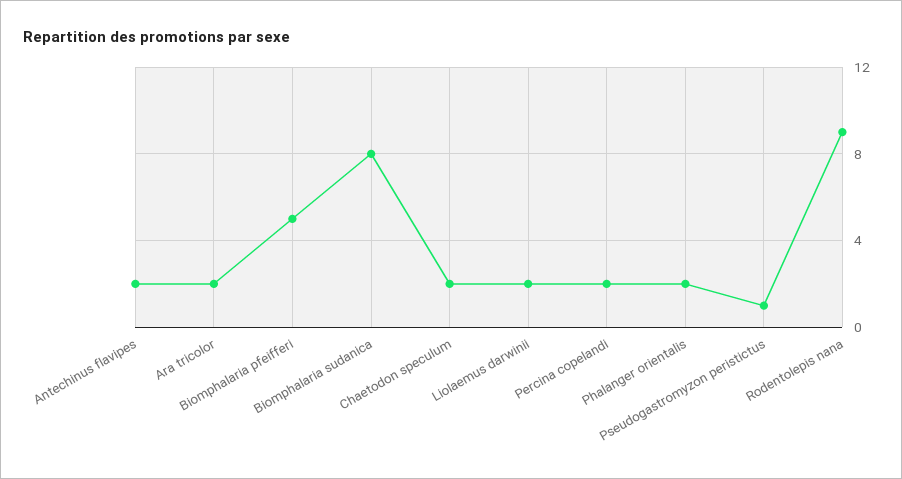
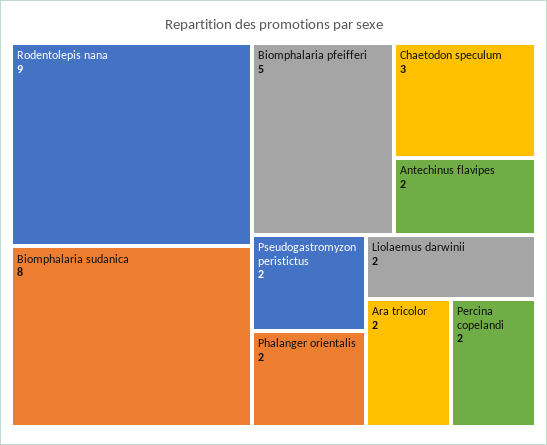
Chaetodon speculum: 2 -> 3
Pseudogastromyzon peristictus: 1 -> 2

